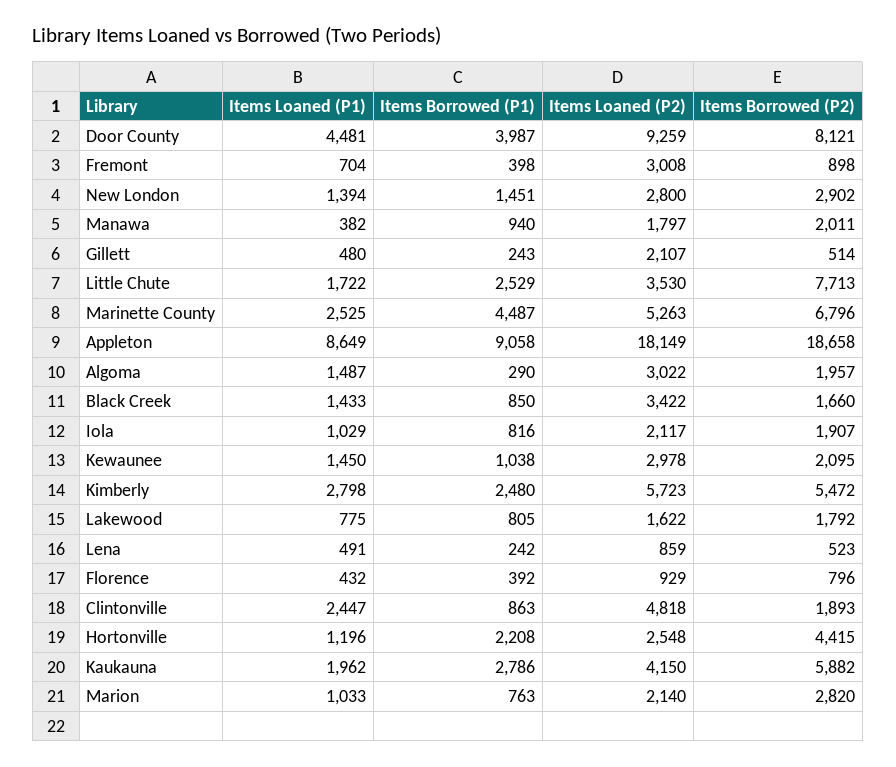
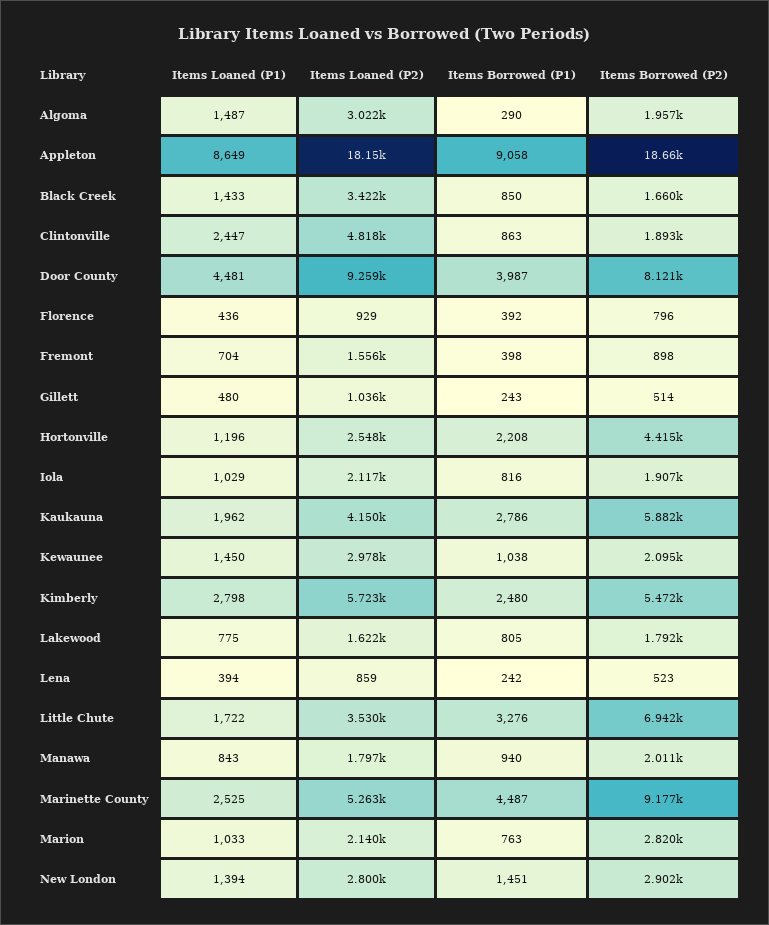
Items Loaned (P2), Fremont: 3008 -> 1556
Items Loaned (P1), Manawa: 382 -> 843
Items Loaned (P2), Gillett: 2107 -> 1036
Items Borrowed (P1), Little Chute: 2529 -> 3276
Items Borrowed (P2), Little Chute: 7713 -> 6942
Items Borrowed (P2), Marinette County: 6796 -> 9177
Items Loaned (P1), Lena: 491 -> 394
Items Loaned (P1), Florence: 432 -> 436

